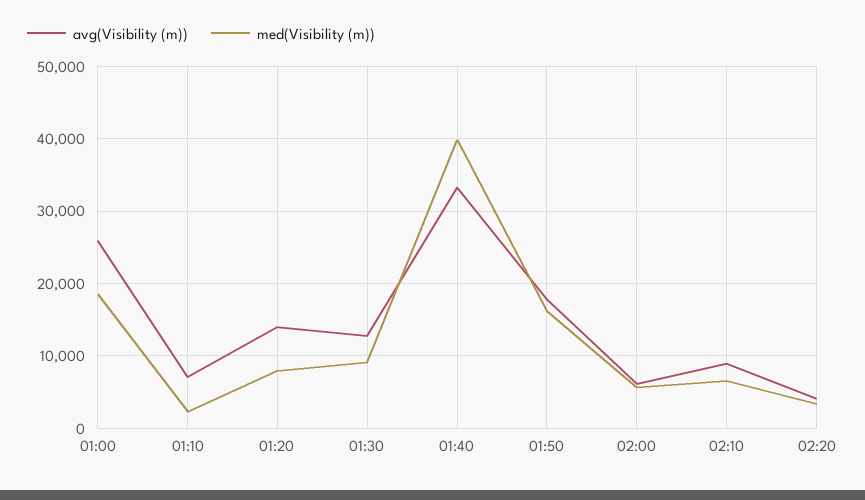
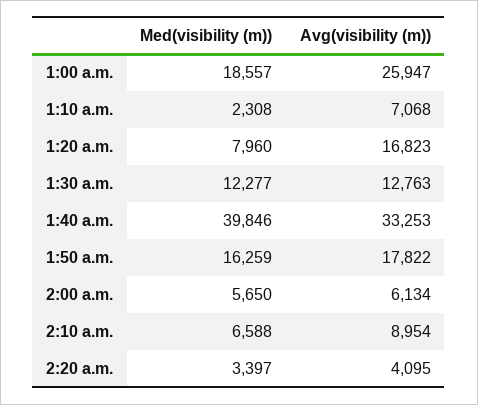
avg(Visibility (m)), 01:20: 14000 -> 16823
med(Visibility (m)), 01:30: 9000 -> 12277

